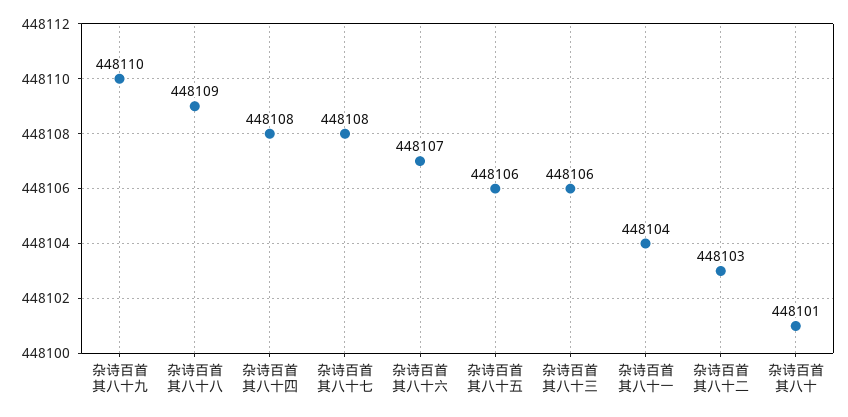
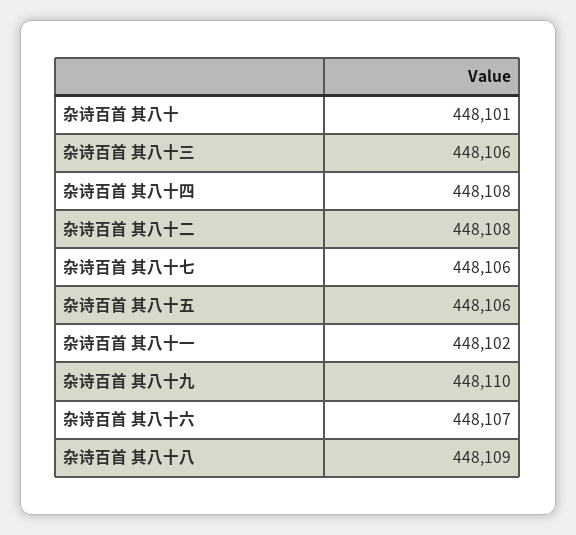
杂诗百首 其八十七: 448108 -> 448106
杂诗百首 其八十一: 448104 -> 448102
杂诗百首 其八十二: 448103 -> 448108

